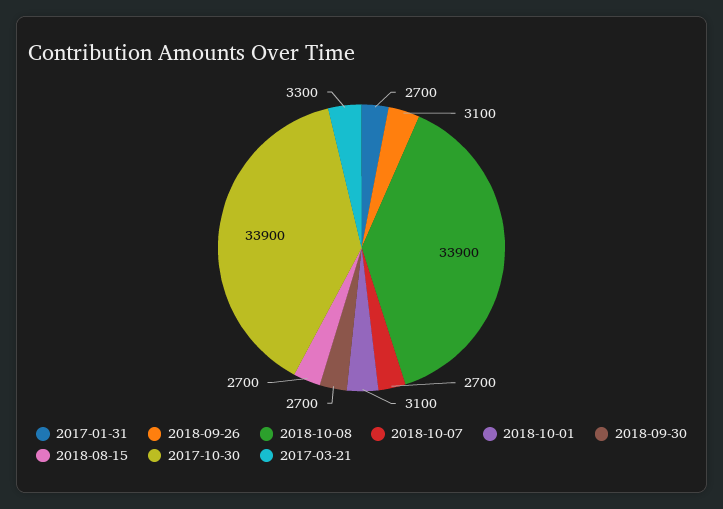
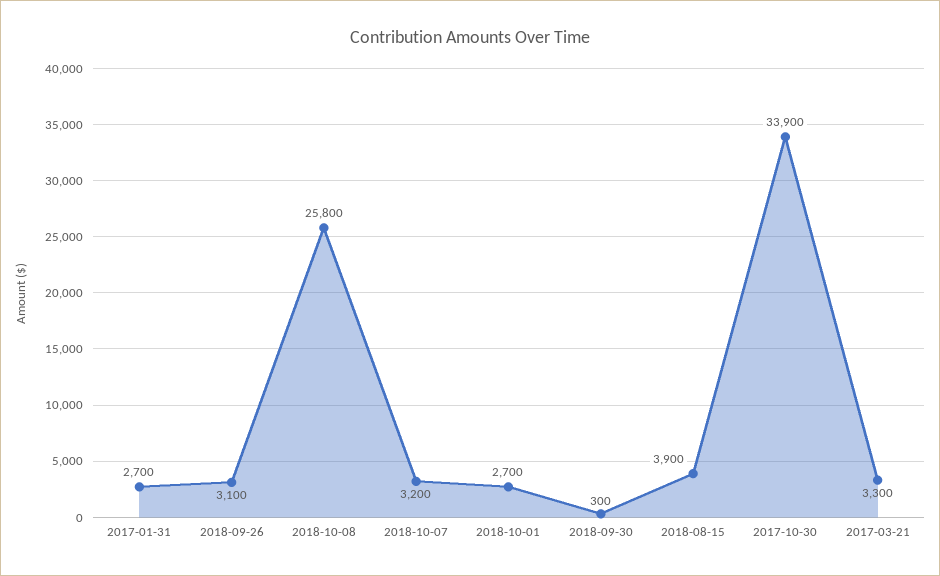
2018-10-08: 33900 -> 25800
2018-10-07: 2700 -> 3200
2018-10-01: 3100 -> 2700
2018-09-30: 2700 -> 300
2018-08-15: 2700 -> 3900

